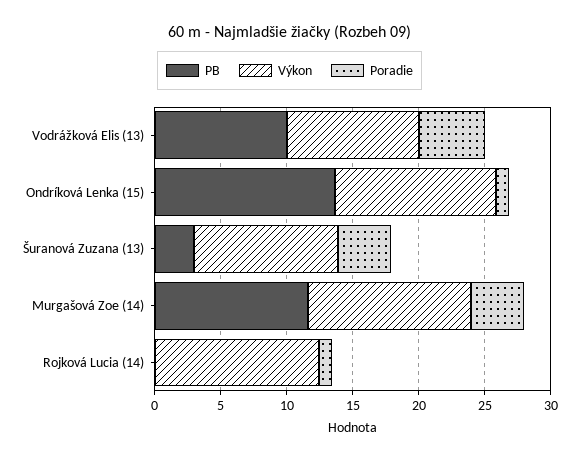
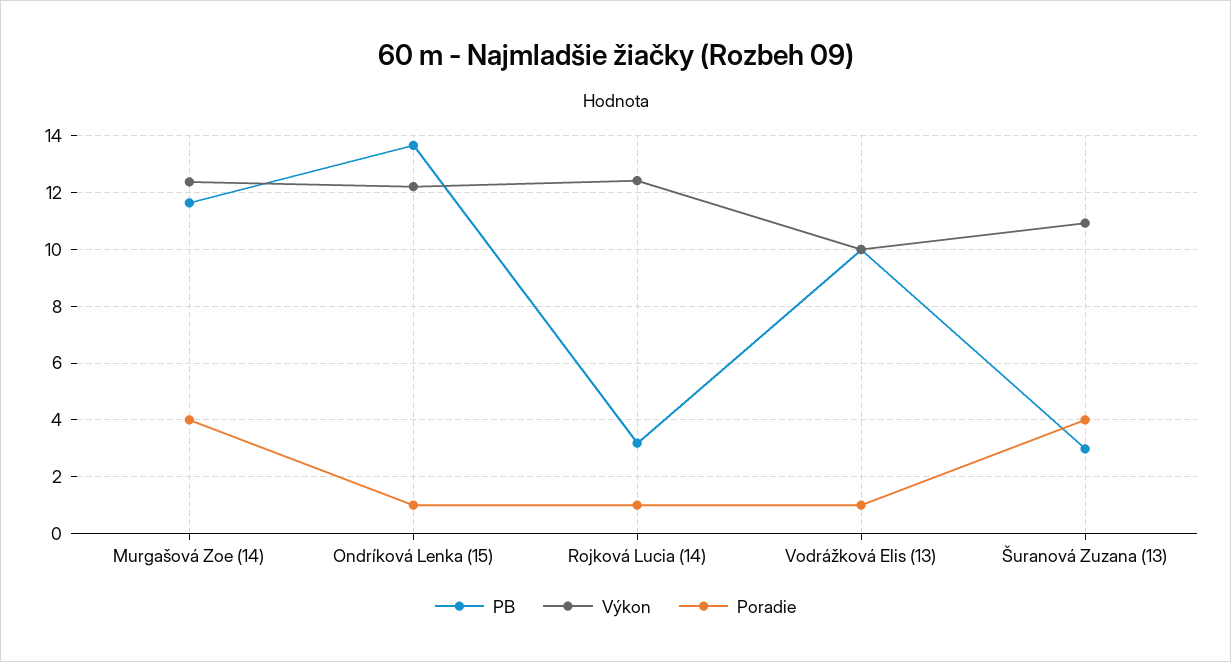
Poradie, Vodrážková Elis (13): 5 -> 1
PB, Rojková Lucia (14): 0 -> 3.25

